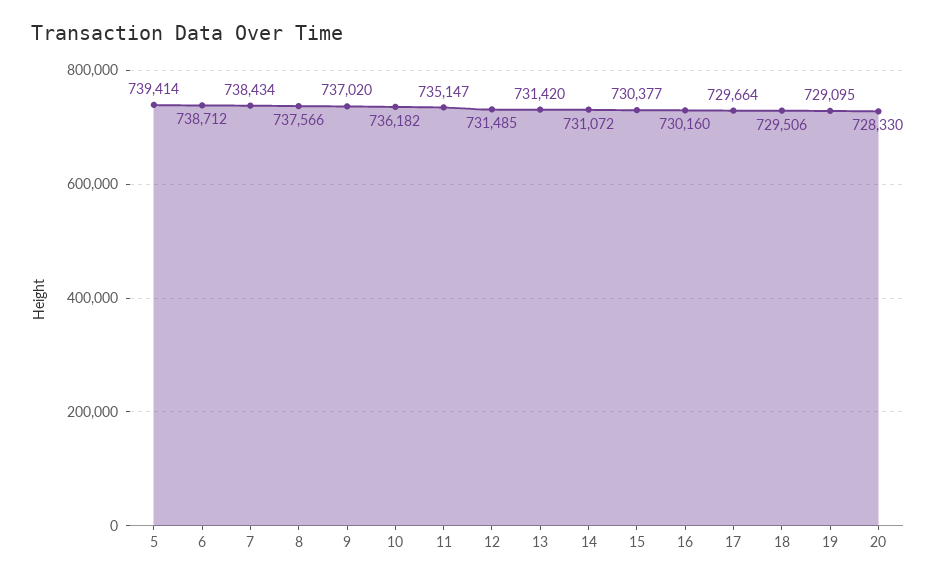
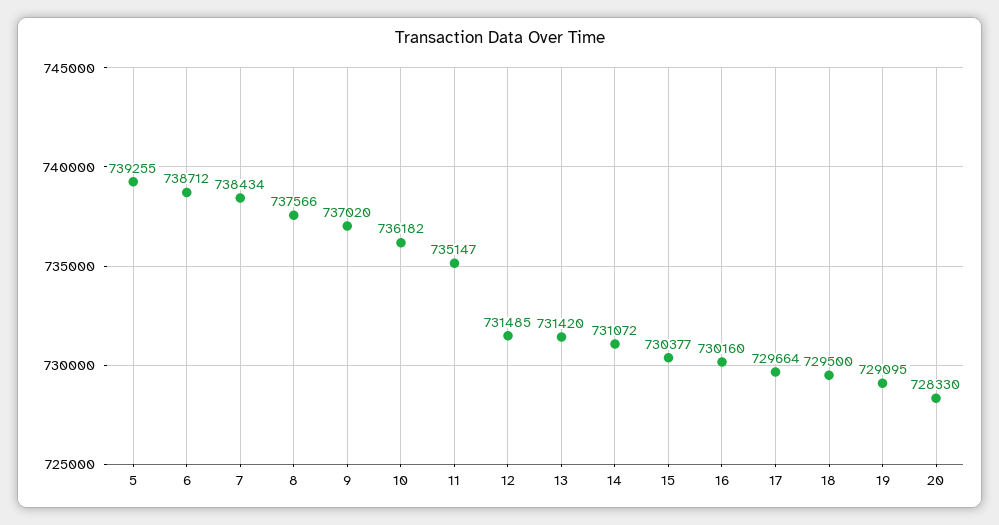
5: 739414 -> 739255
18: 729506 -> 729500

